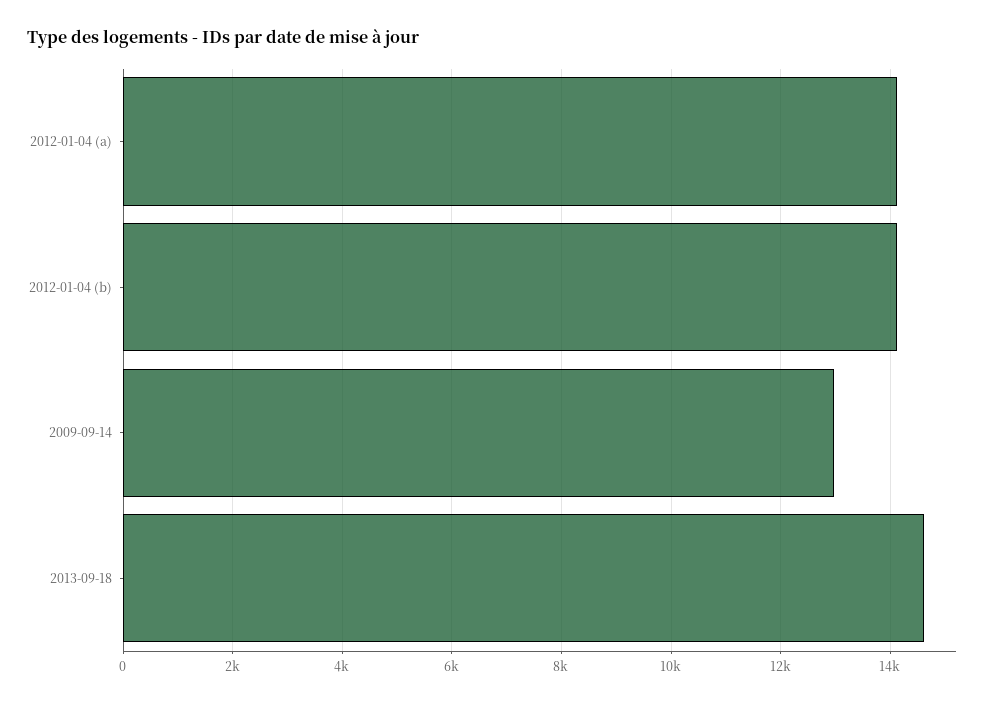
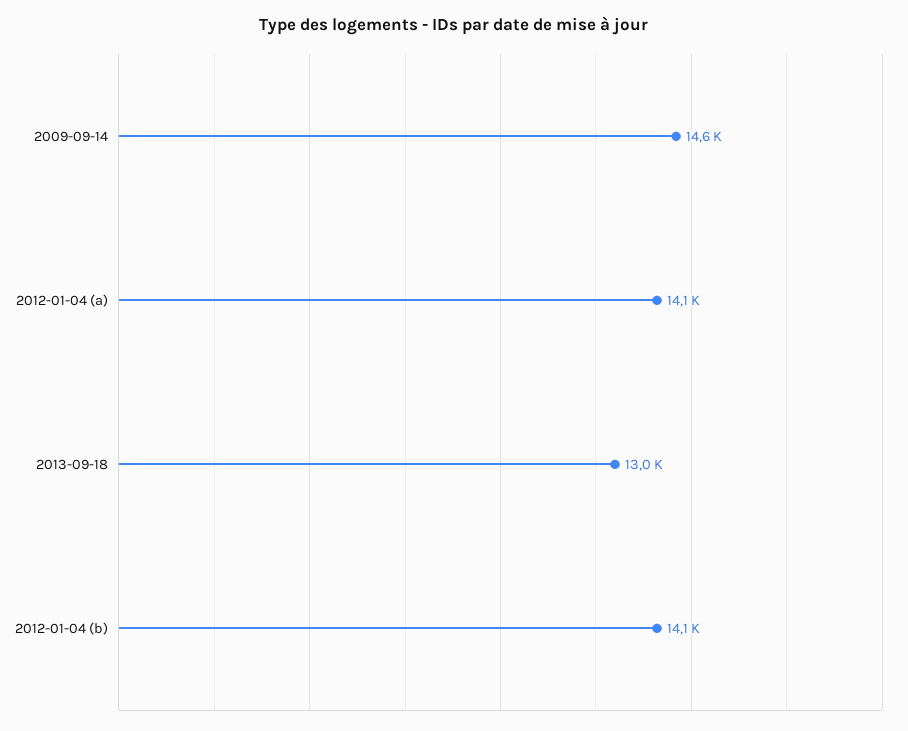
2009-09-14: 13000 -> 14600
2013-09-18: 14600 -> 13000

